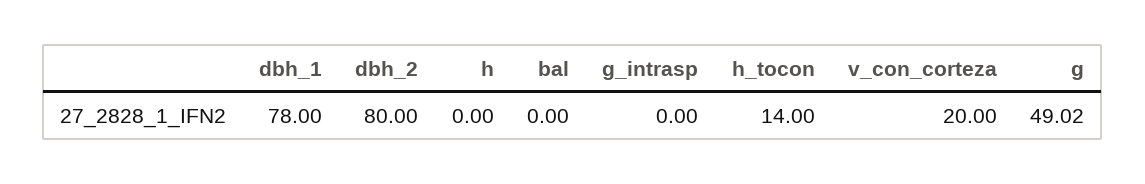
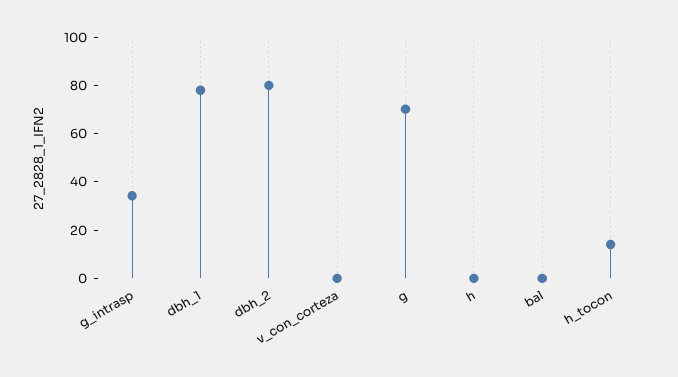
g_intrasp: 0 -> 35
v_con_corteza: 20 -> 0
g: 49.02 -> 70

